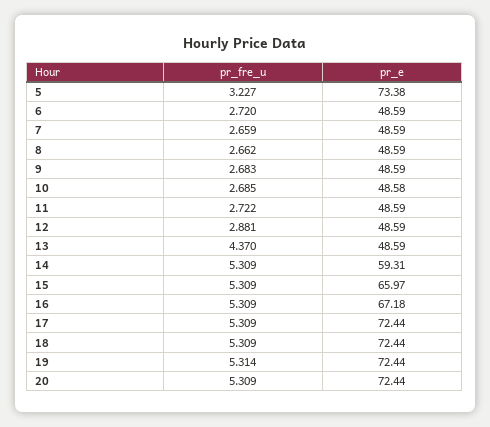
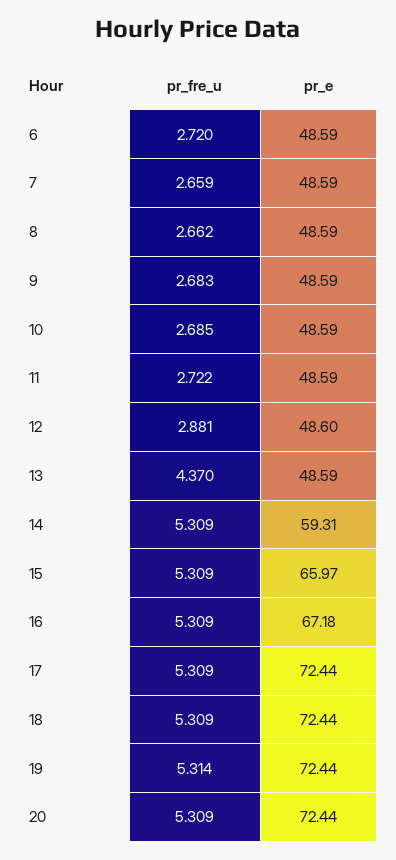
pr_fre_u, 5: 3.227 -> none
pr_e, 5: 73.38 -> none
pr_e, 10: 48.58 -> 48.59
pr_e, 12: 48.59 -> 48.6

